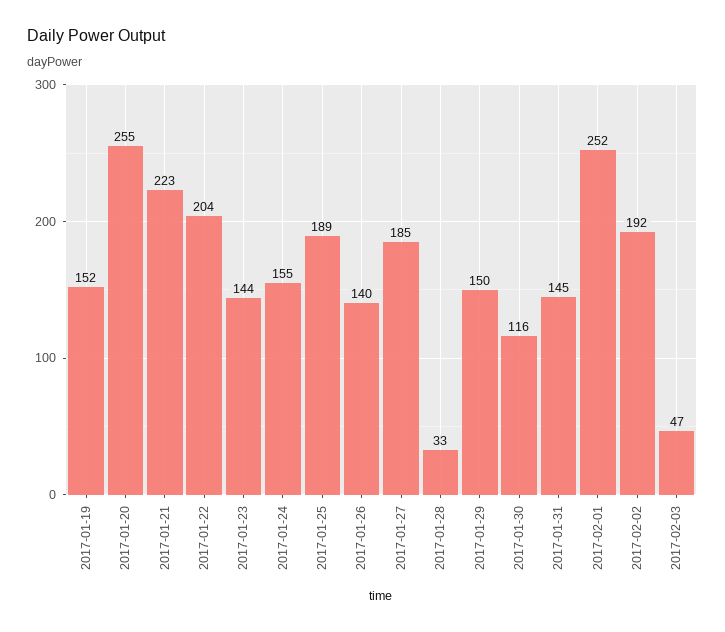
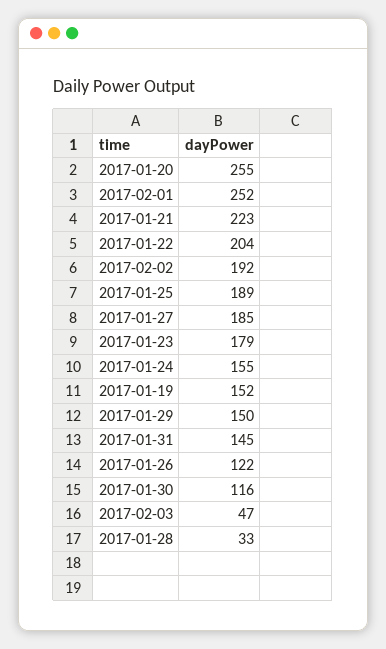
2017-01-23: 144 -> 179
2017-01-26: 140 -> 122

